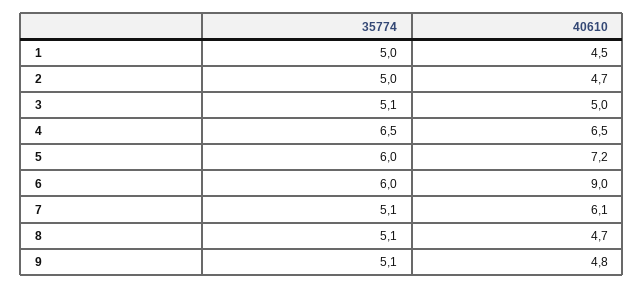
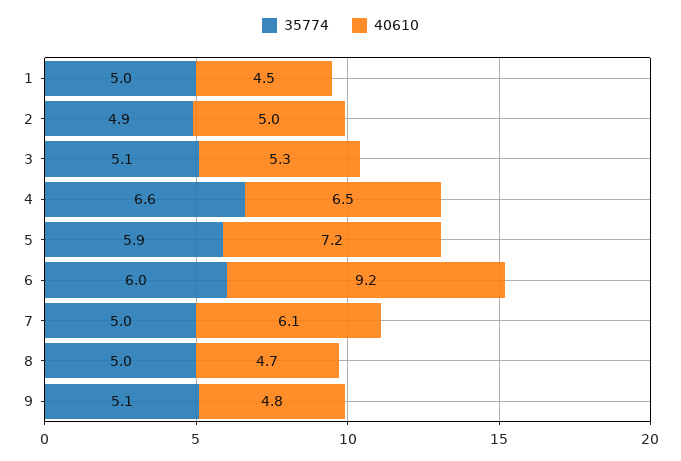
35774, 2: 5 -> 4.9
40610, 2: 4.7 -> 5
40610, 3: 5 -> 5.3
35774, 4: 6.5 -> 6.6
35774, 5: 6 -> 5.9
40610, 6: 9 -> 9.2
35774, 7: 5.1 -> 5
35774, 8: 5.1 -> 5

